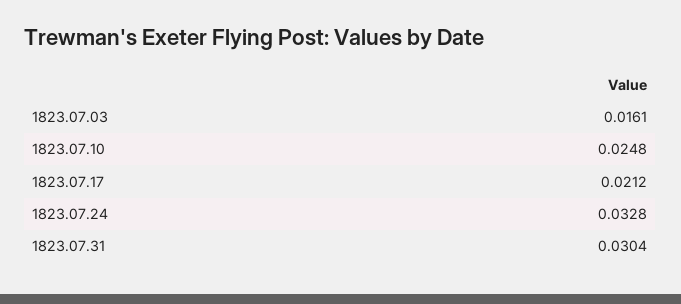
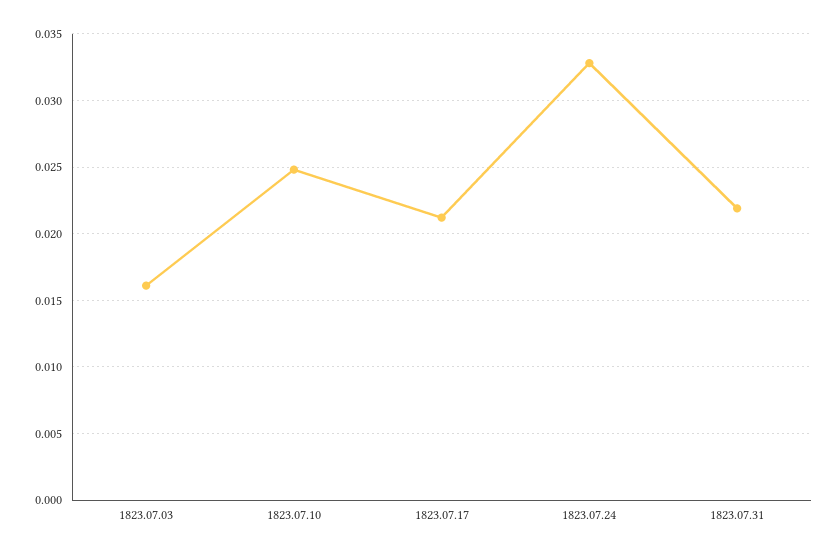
1823.07.31: 0.0304 -> 0.022

